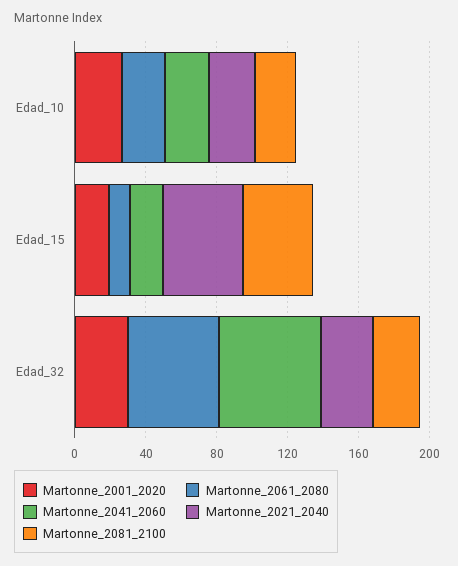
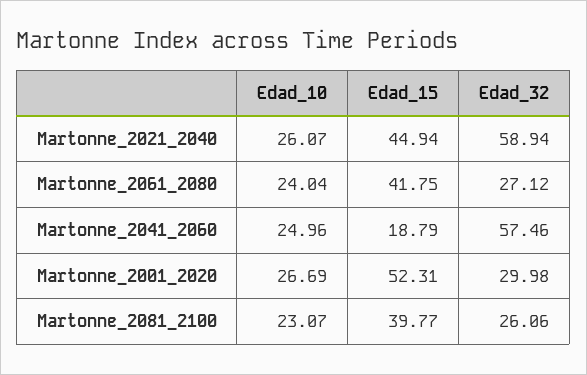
Martonne_2001_2020, Edad_15: 20 -> 52.31
Martonne_2061_2080, Edad_15: 10 -> 41.75
Martonne_2061_2080, Edad_32: 50 -> 27.12
Martonne_2021_2040, Edad_32: 30 -> 58.94

